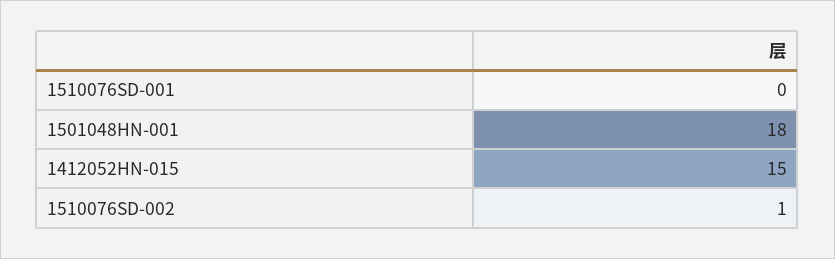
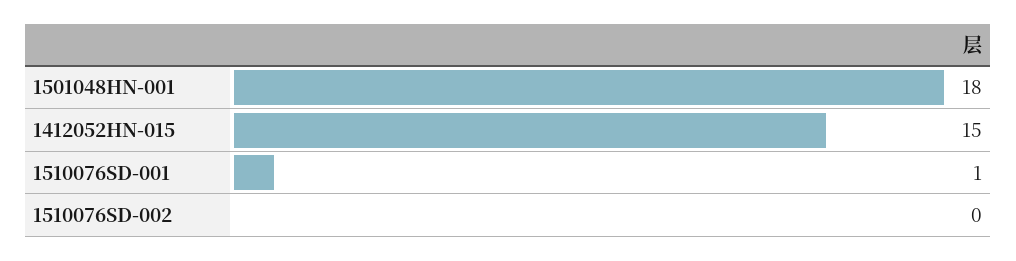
1510076SD-001: 0 -> 1
1510076SD-002: 1 -> 0

